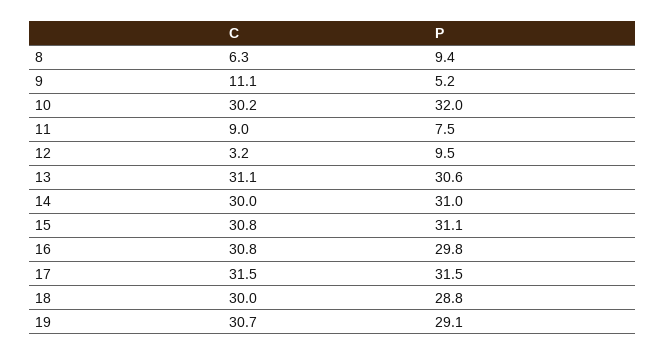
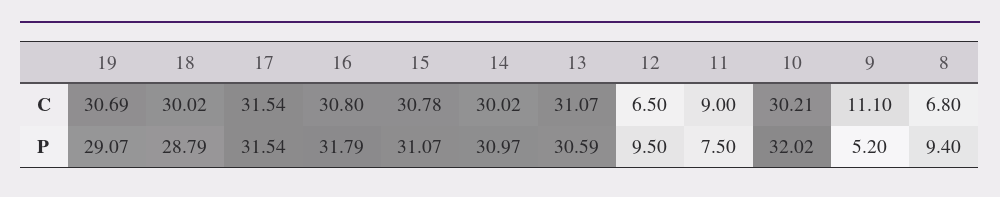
C, 8: 6.3 -> 6.8
C, 12: 3.2 -> 6.5
P, 16: 29.8 -> 31.79

